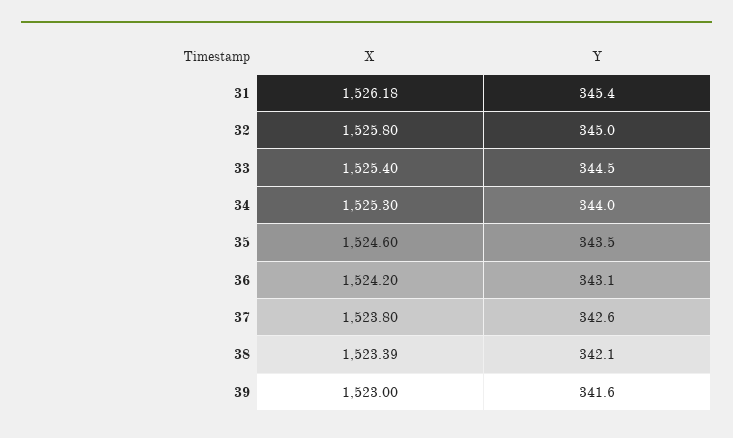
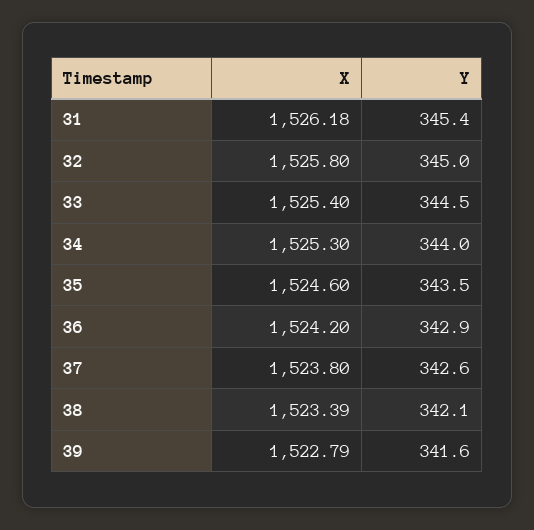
Y, 36: 343.1 -> 342.9
X, 39: 1523 -> 1522.79

